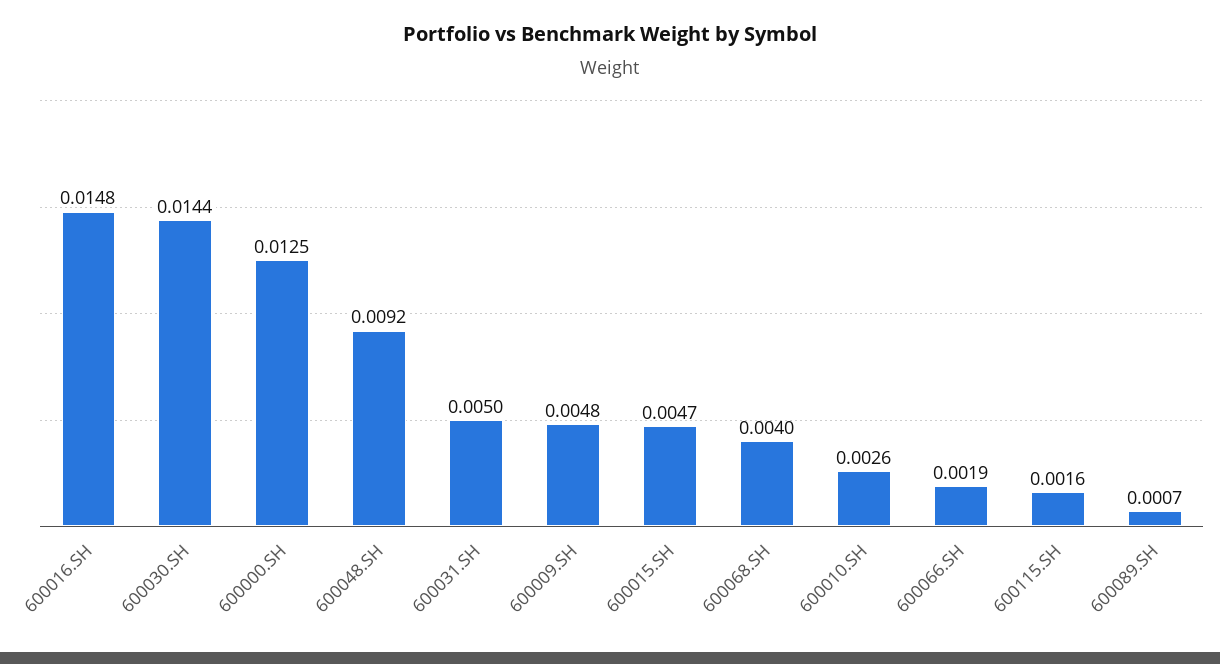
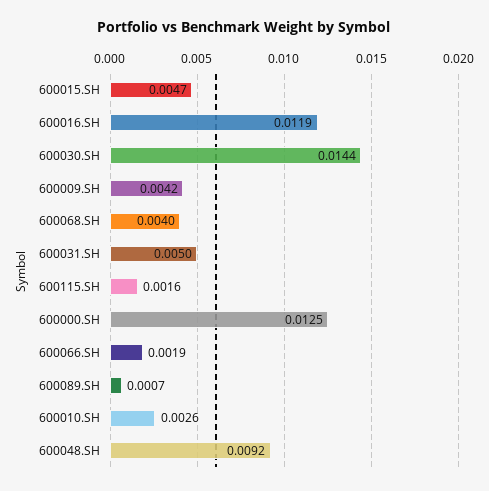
600016.SH: 0.0148 -> 0.0119
600009.SH: 0.0048 -> 0.0042

